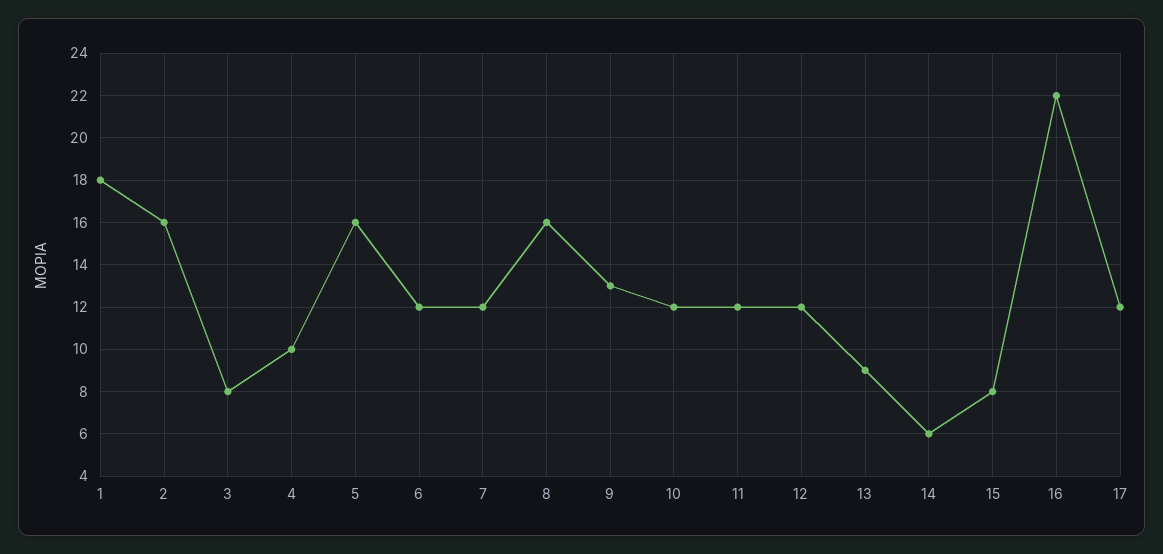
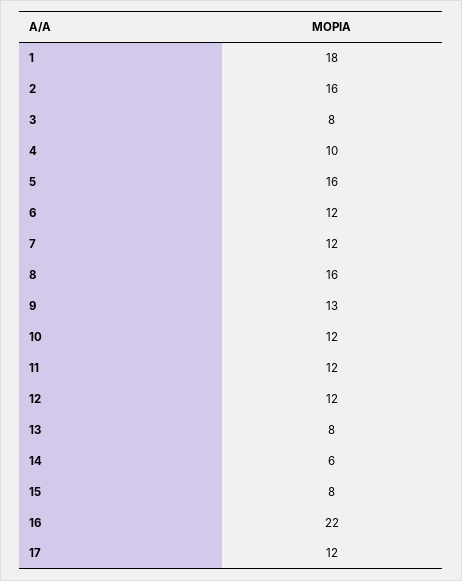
13: 9 -> 8

